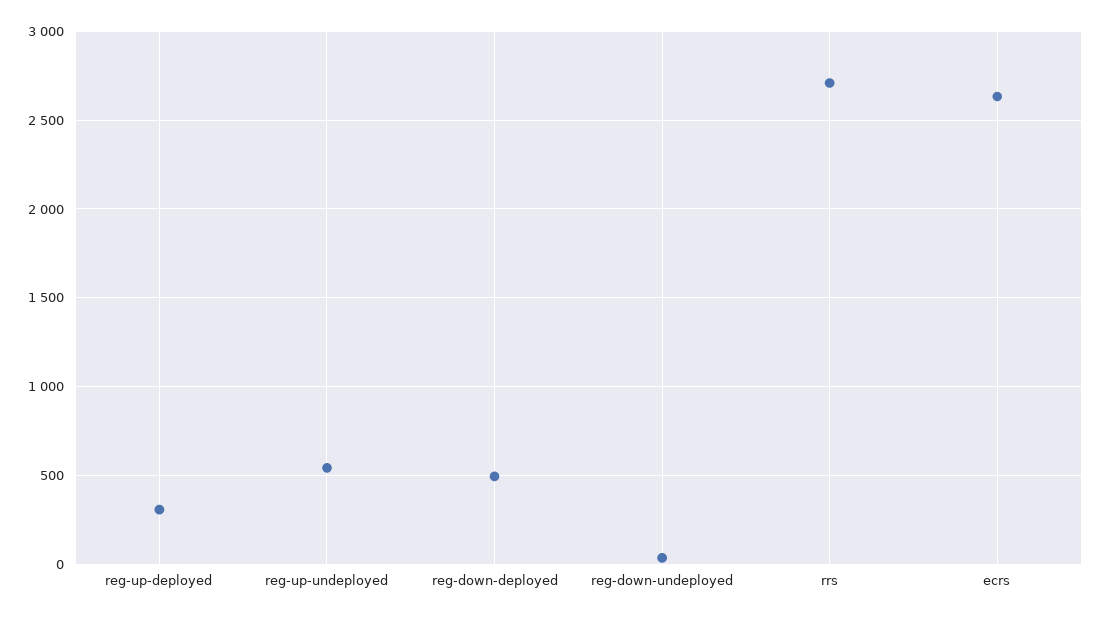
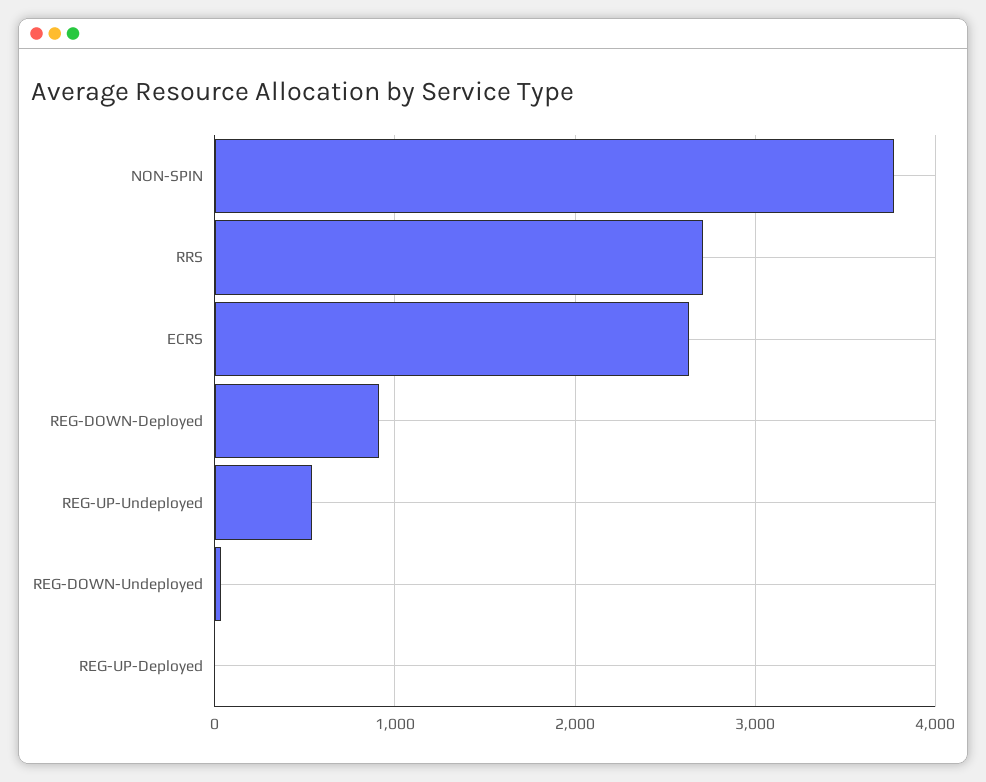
reg-up-deployed: 300 -> 0
reg-down-deployed: 500 -> 900
NON-SPIN: none -> 3800

